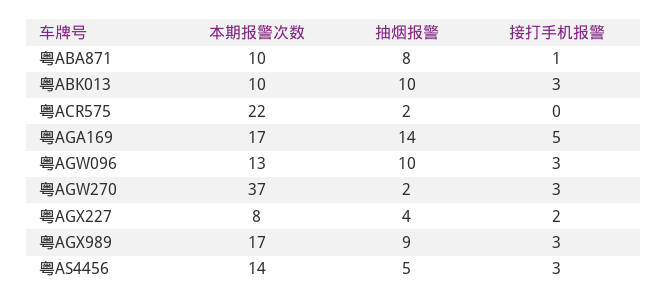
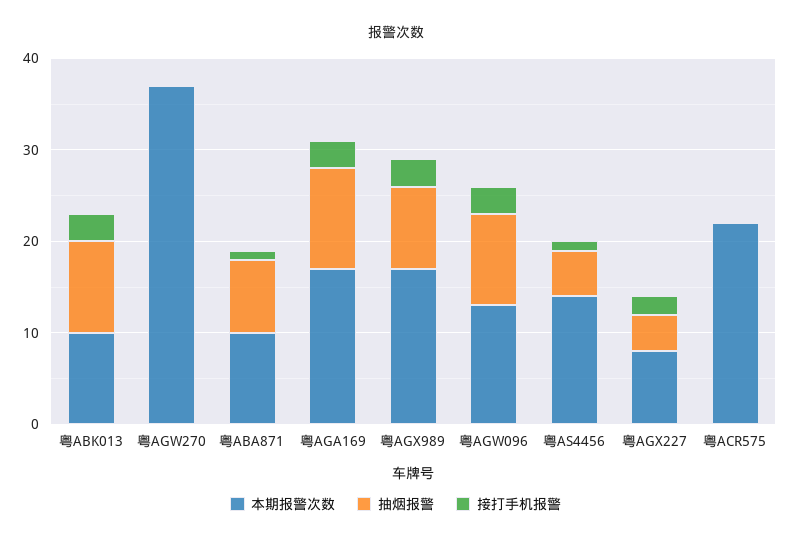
抽烟报警, 粤ACR575: 2 -> 0
抽烟报警, 粤AGA169: 14 -> 11
接打手机报警, 粤AGA169: 5 -> 3
抽烟报警, 粤AGW270: 2 -> 0
接打手机报警, 粤AGW270: 3 -> 0
接打手机报警, 粤AS4456: 3 -> 1

